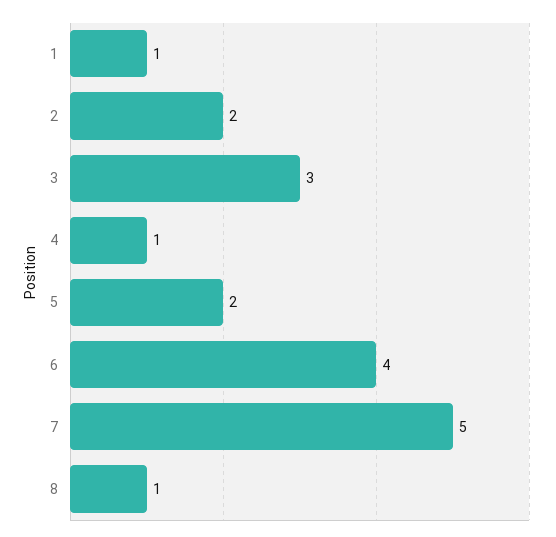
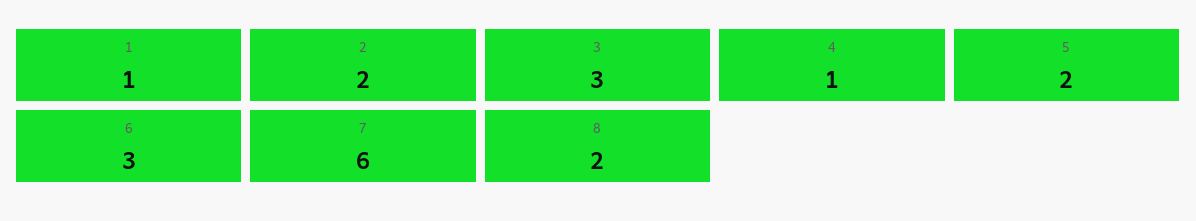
6: 4 -> 3
7: 5 -> 6
8: 1 -> 2

